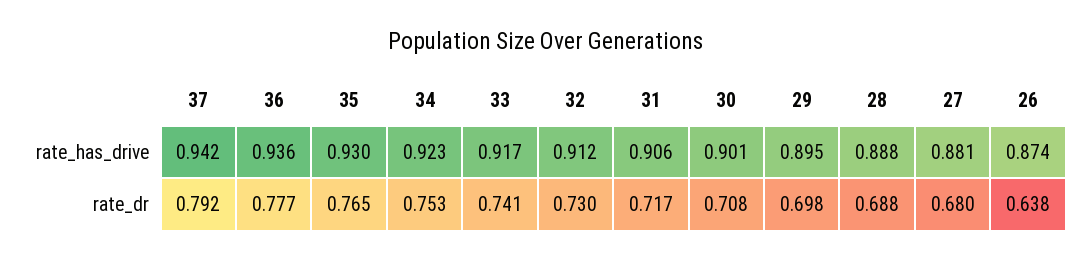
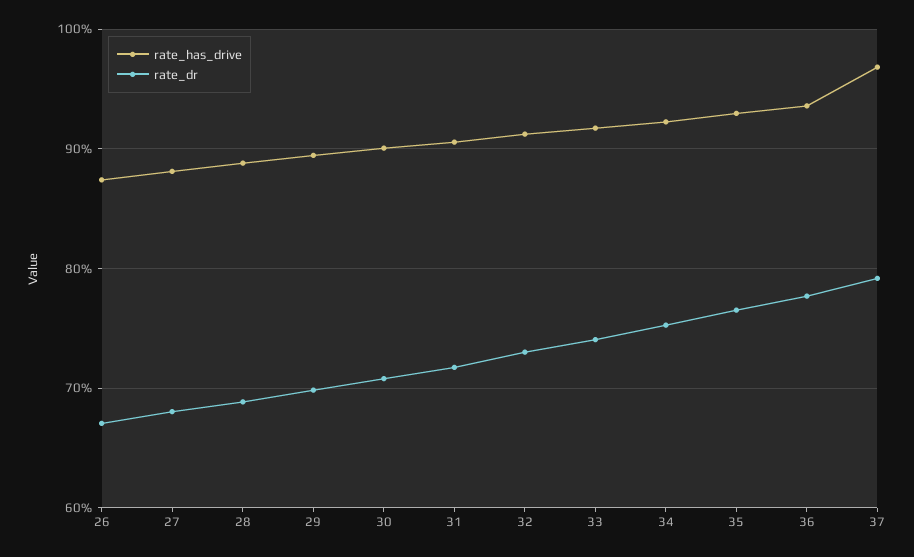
rate_has_drive, 37: 0.942 -> 0.97
rate_dr, 26: 0.638 -> 0.67

